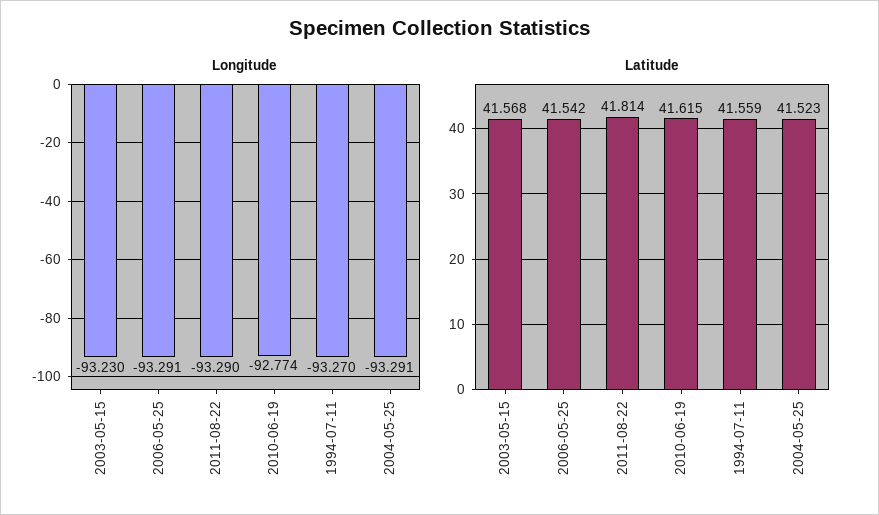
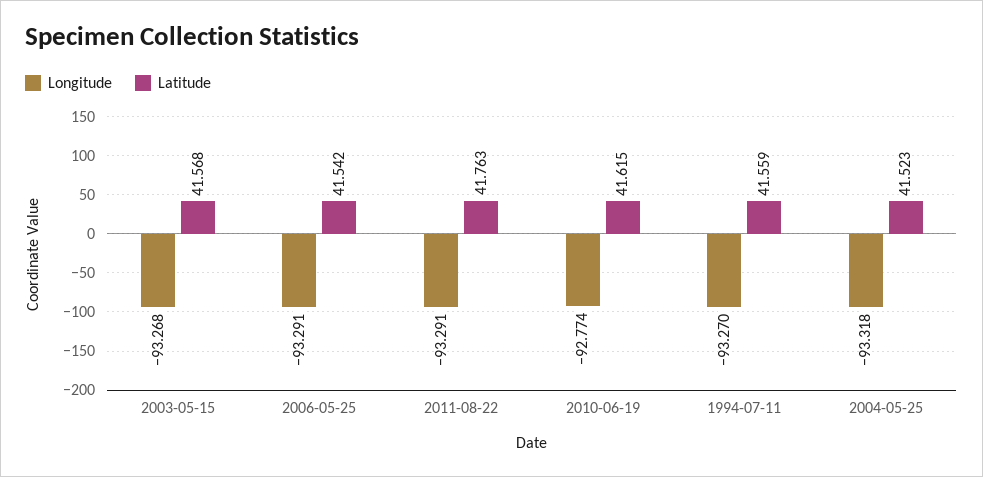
Longitude, 2003-05-15: -93.23 -> -93.268
Longitude, 2011-08-22: -93.29 -> -93.291
Longitude, 2004-05-25: -93.291 -> -93.318
Latitude, 2011-08-22: 41.814 -> 41.763

